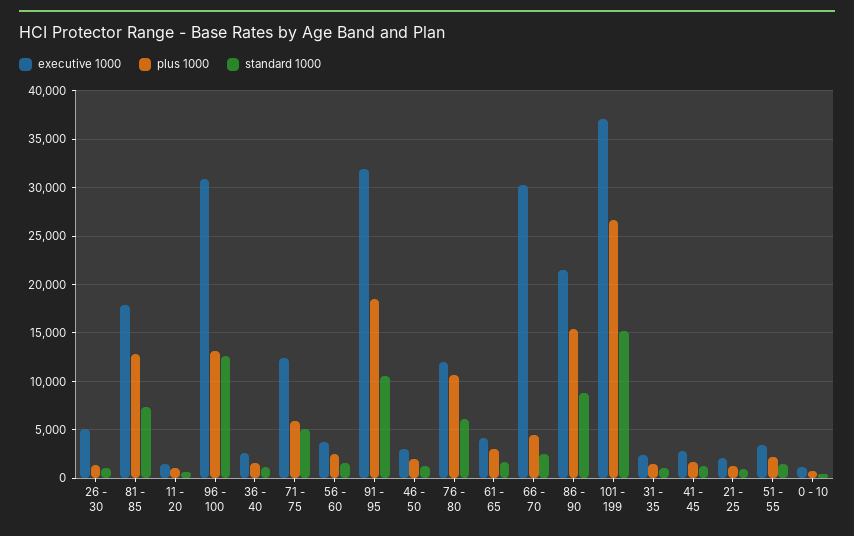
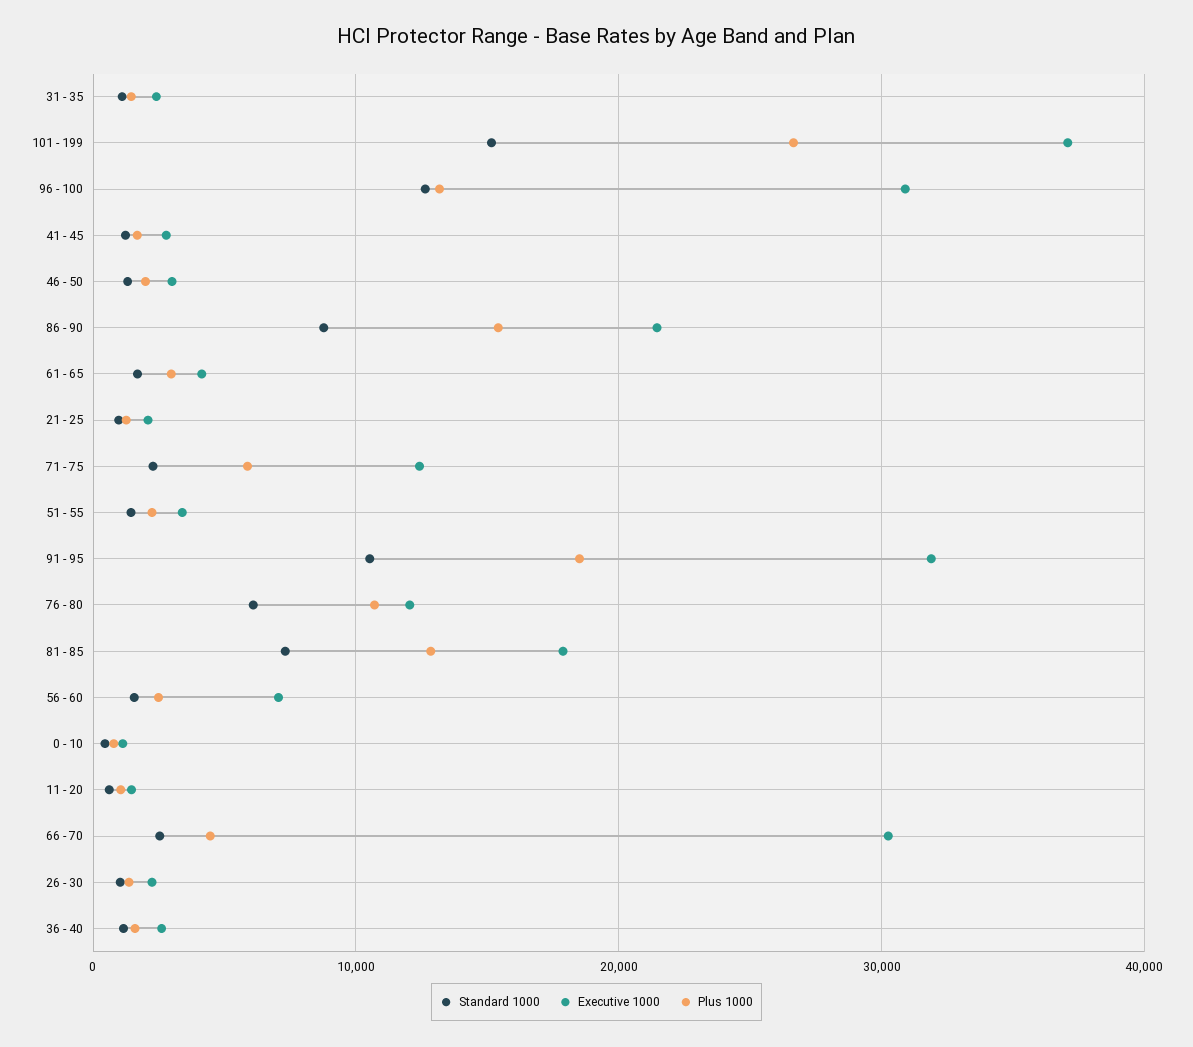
executive 1000, 26 - 30: 5000 -> 2000
standard 1000, 71 - 75: 5000 -> 2000
executive 1000, 56 - 60: 4000 -> 7000

